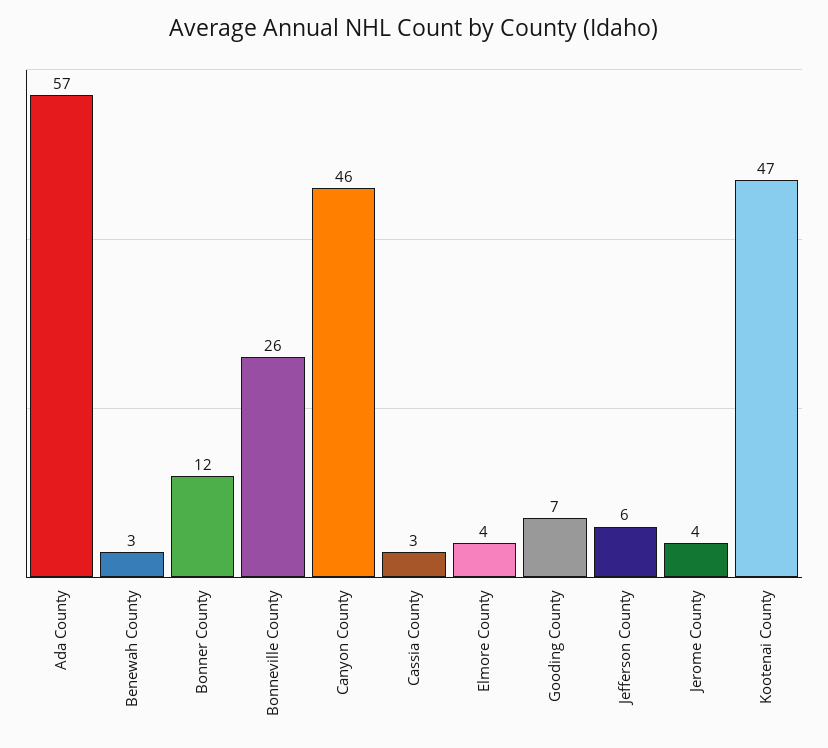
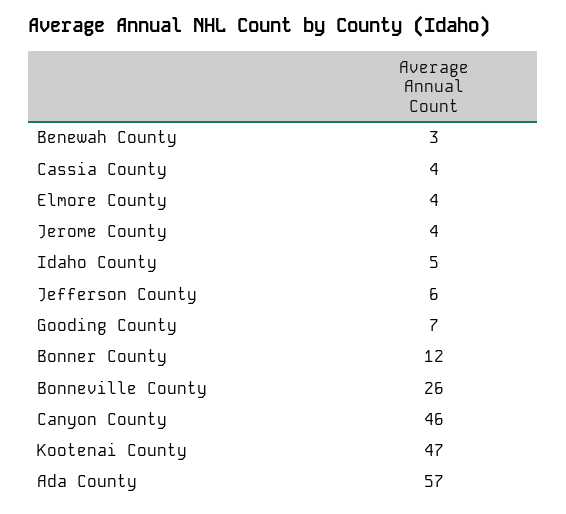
Cassia County: 3 -> 4
Idaho County: none -> 5

